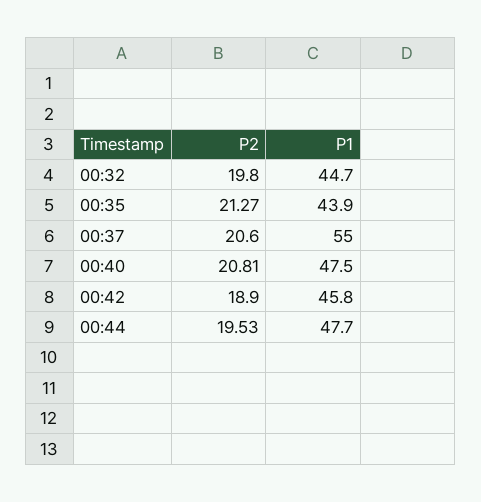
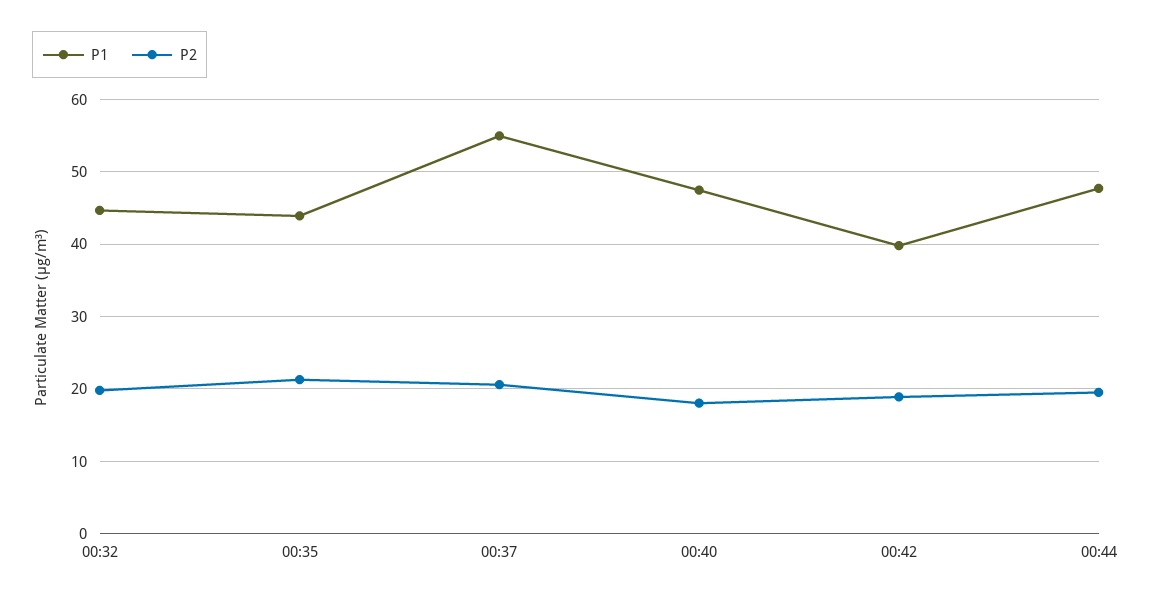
P2, 00:40: 20.81 -> 18
P1, 00:42: 45.8 -> 40

